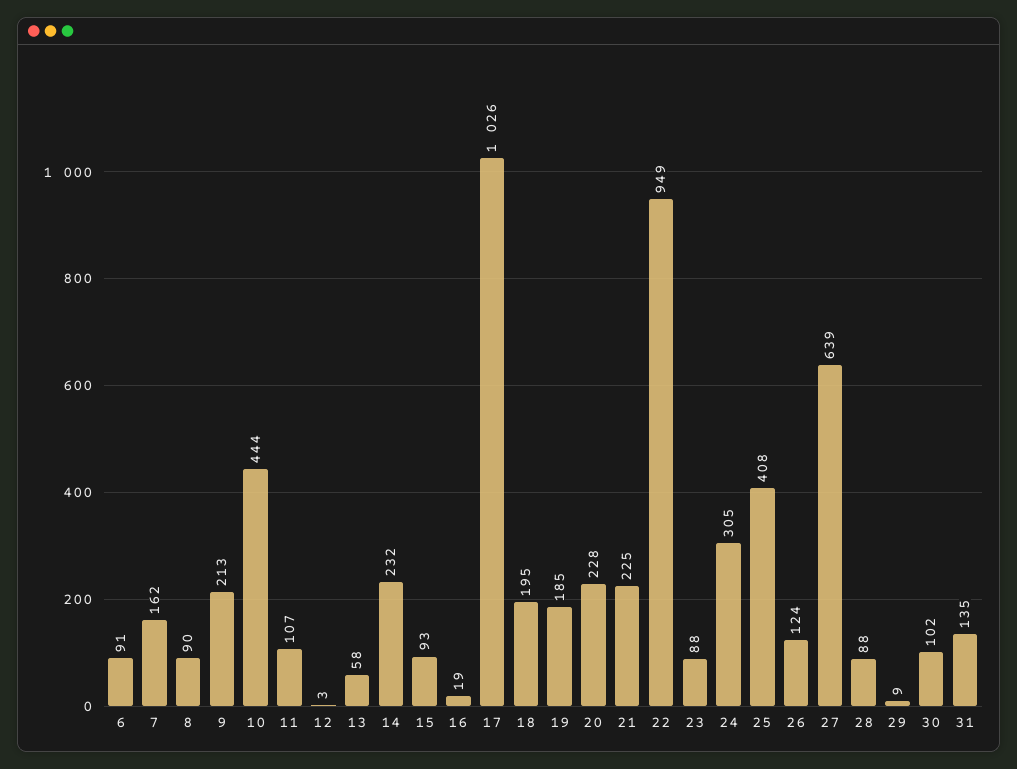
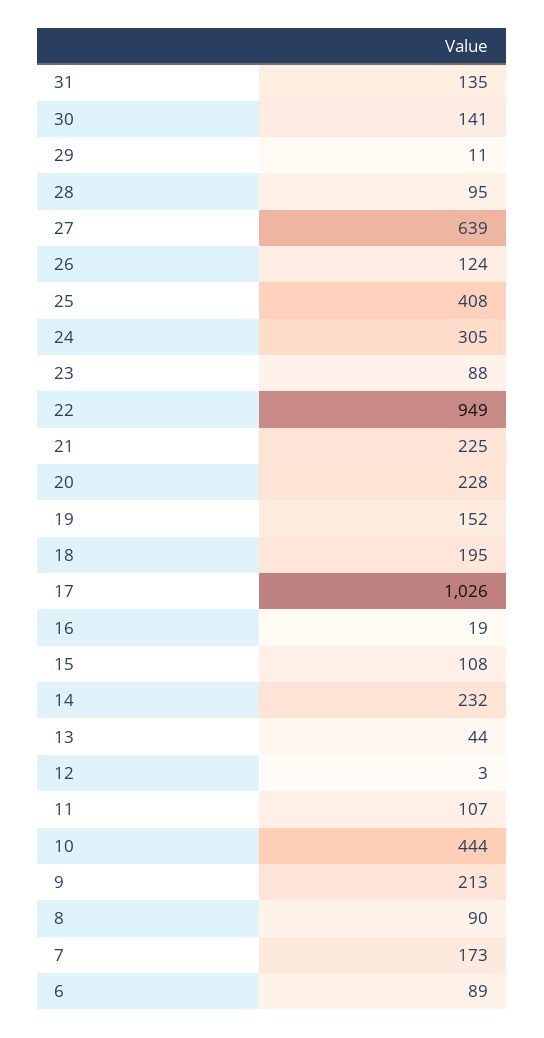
6: 91 -> 89
7: 162 -> 173
13: 58 -> 44
15: 93 -> 108
19: 185 -> 152
28: 88 -> 95
29: 9 -> 11
30: 102 -> 141

